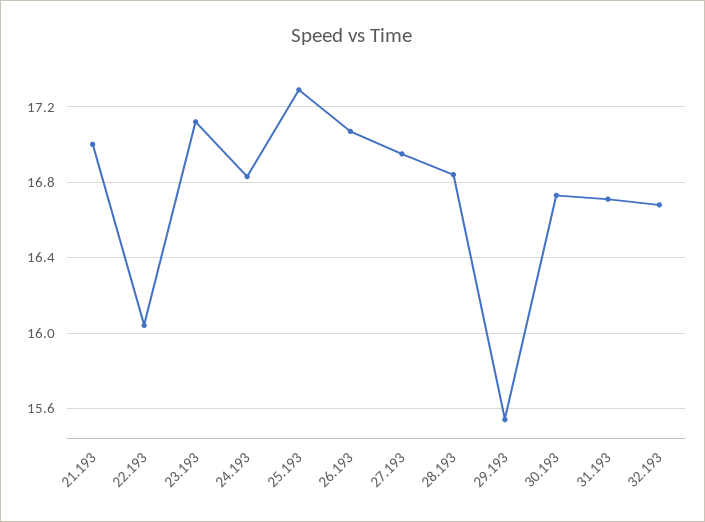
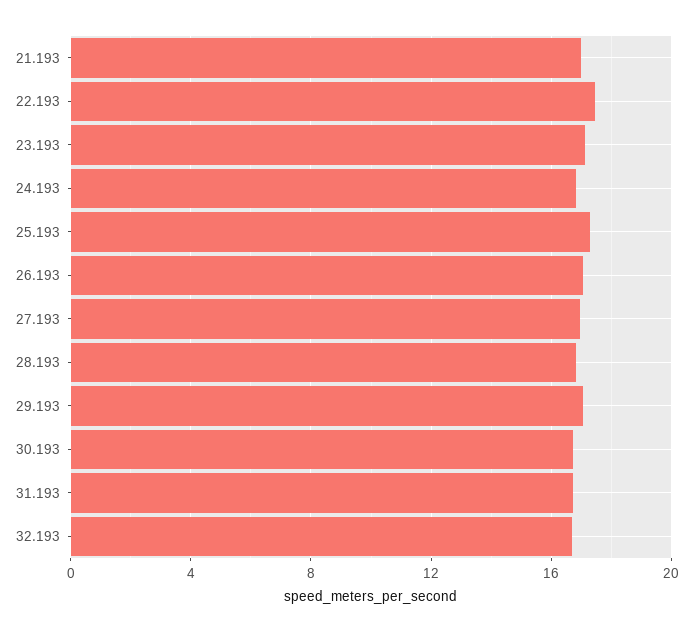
22.193: 16.05 -> 17.5
29.193: 15.55 -> 17

